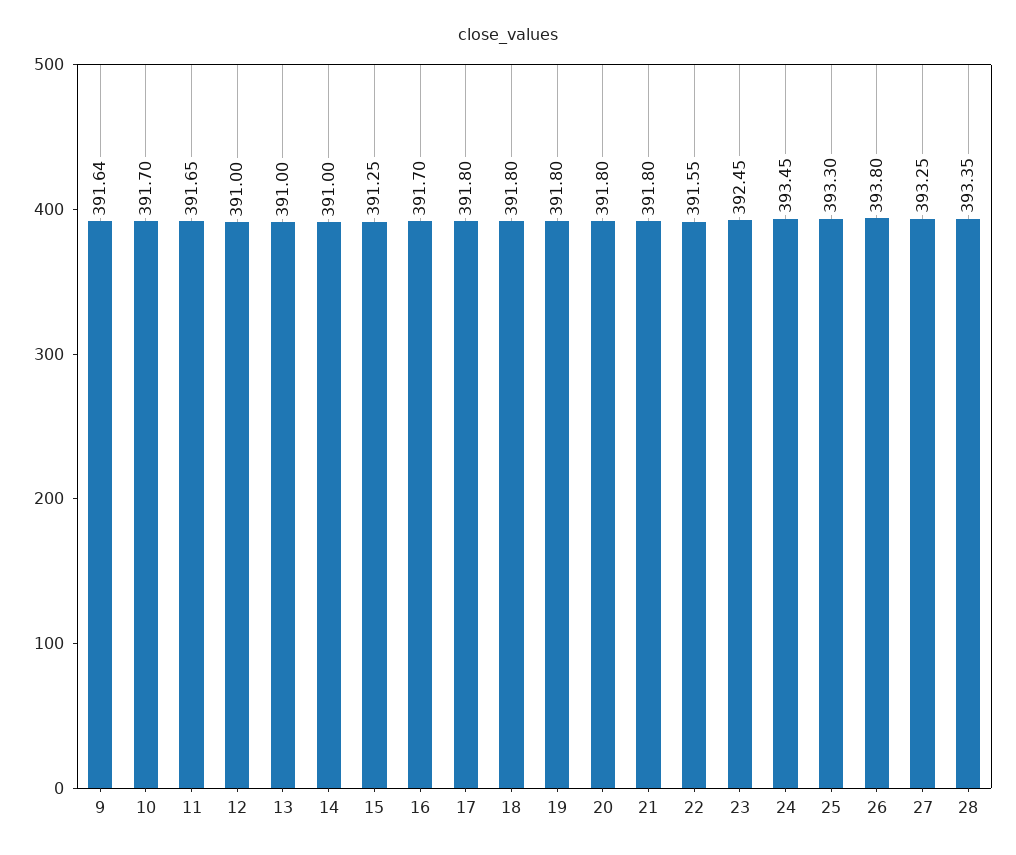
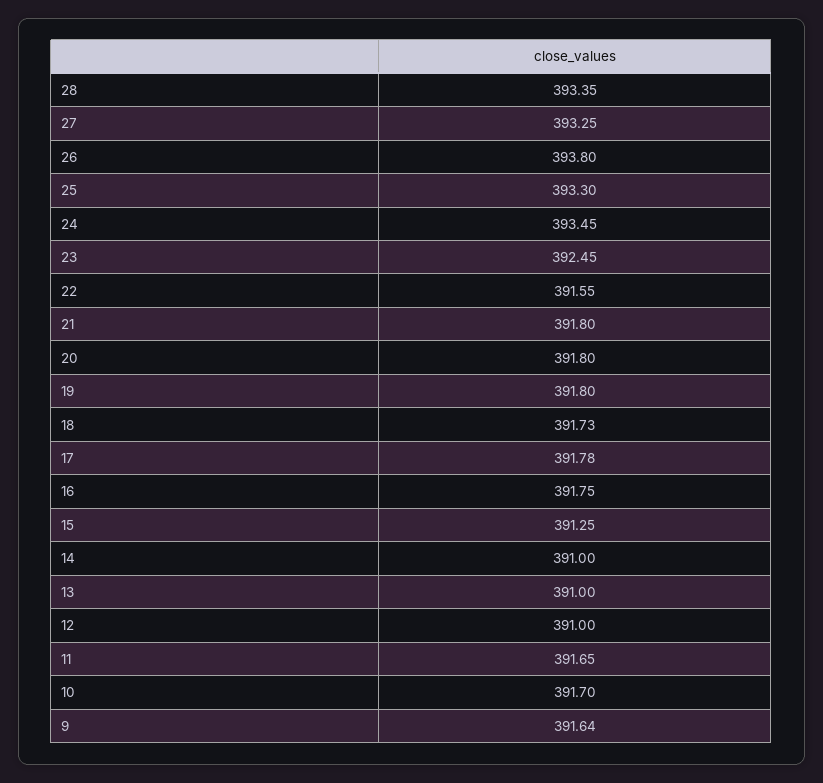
16: 391.7 -> 391.75
17: 391.8 -> 391.78
18: 391.8 -> 391.73

